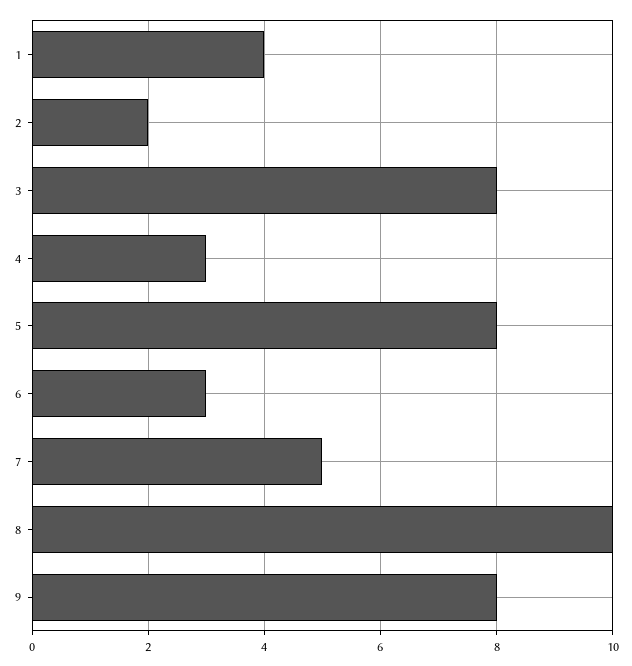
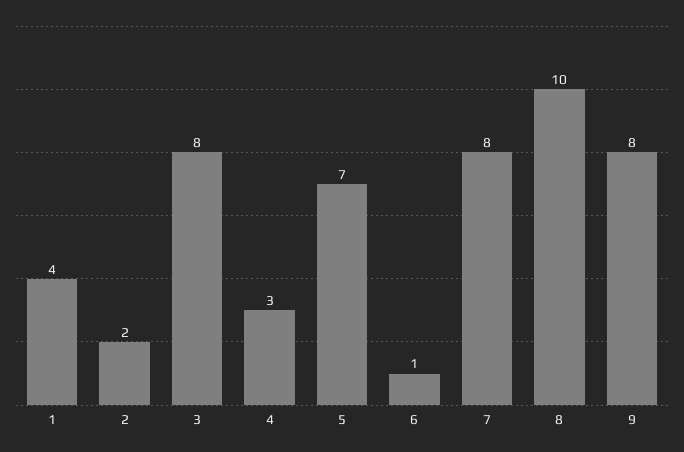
5: 8 -> 7
6: 3 -> 1
7: 5 -> 8

